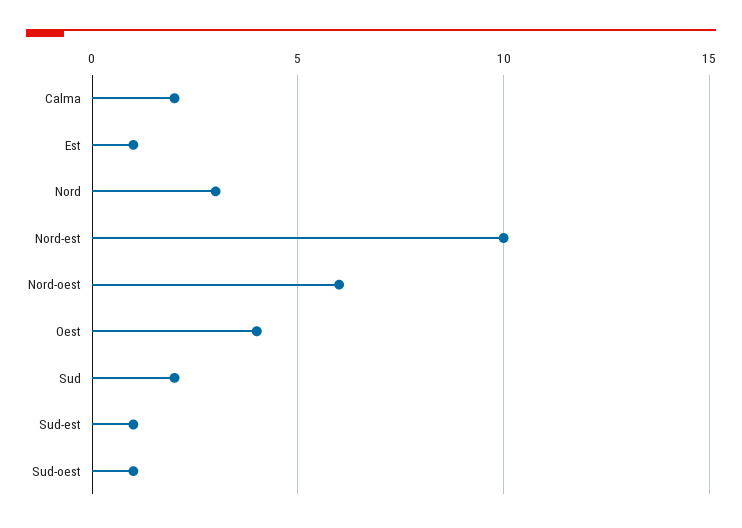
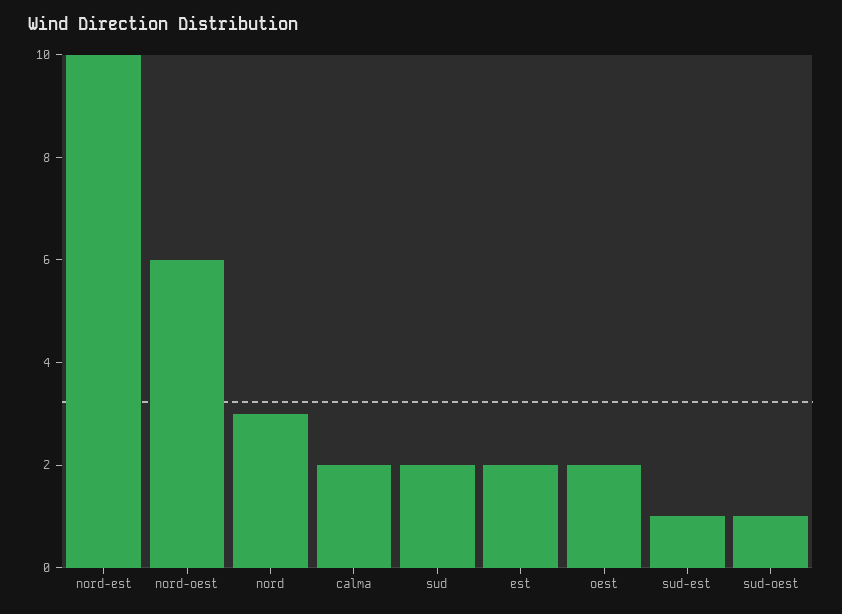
Est: 1 -> 2
Oest: 4 -> 2

